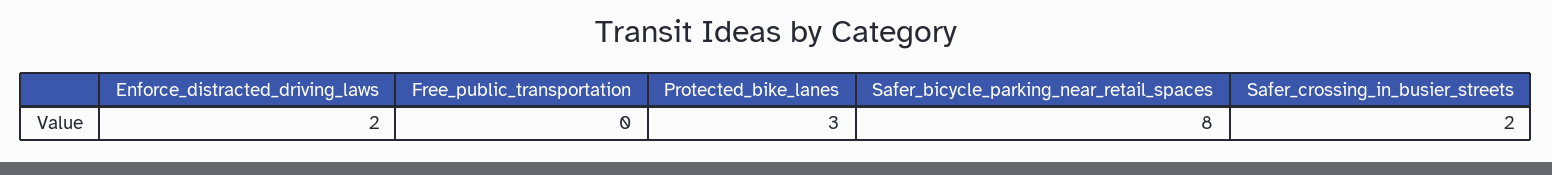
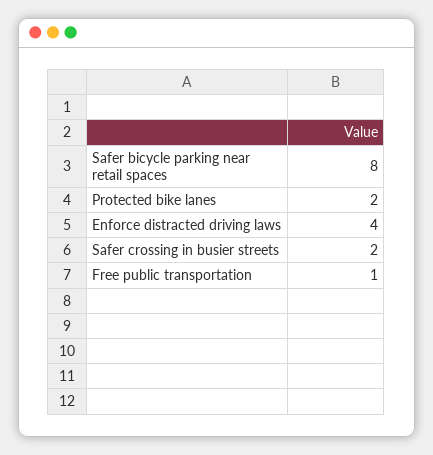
Enforce_distracted_driving_laws: 2 -> 4
Free_public_transportation: 0 -> 1
Protected_bike_lanes: 3 -> 2

